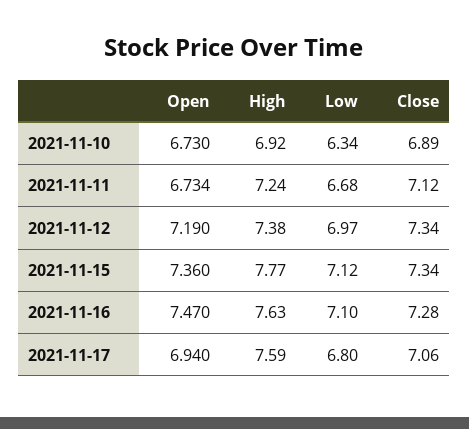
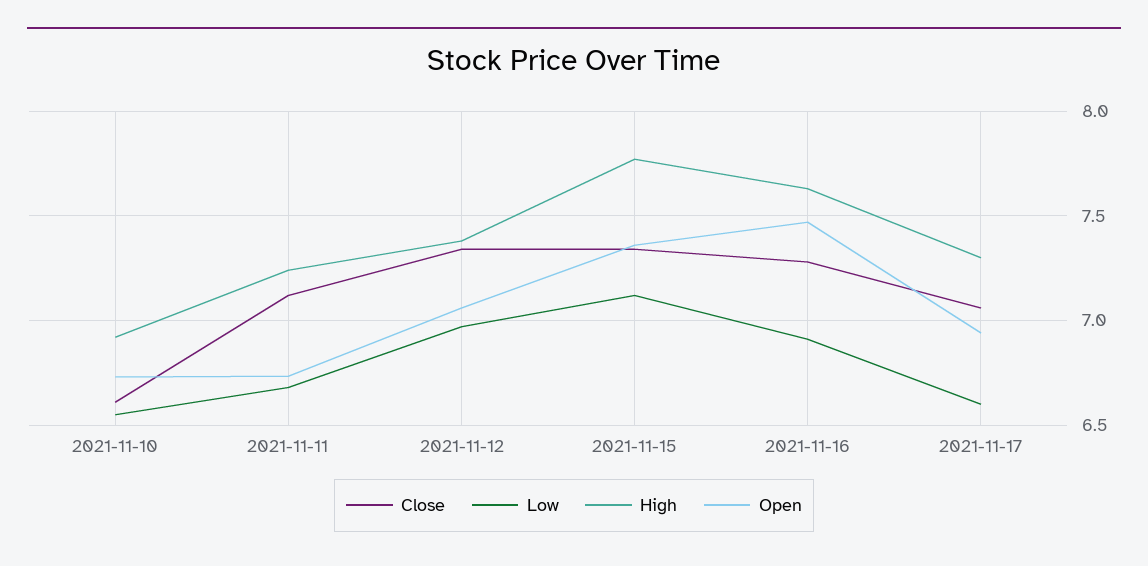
Low, 2021-11-10: 6.34 -> 6.55
Close, 2021-11-10: 6.89 -> 6.6
Open, 2021-11-12: 7.19 -> 7.05
Low, 2021-11-16: 7.1 -> 6.9
High, 2021-11-17: 7.59 -> 7.3
Low, 2021-11-17: 6.8 -> 6.6

